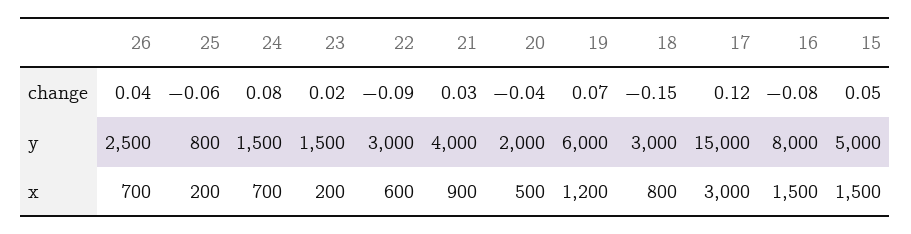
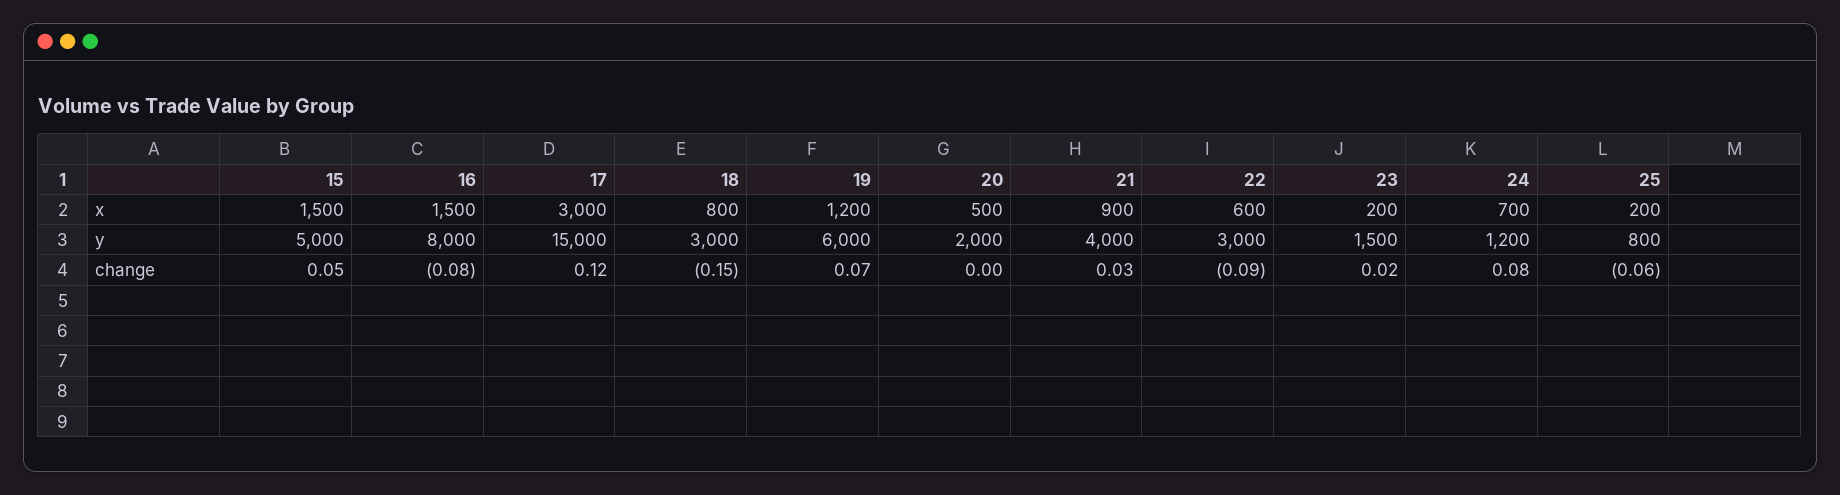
26, change: 0.04 -> none
20, change: -0.04 -> 0
26, y: 2500 -> none
24, y: 1500 -> 1200
26, x: 700 -> none

